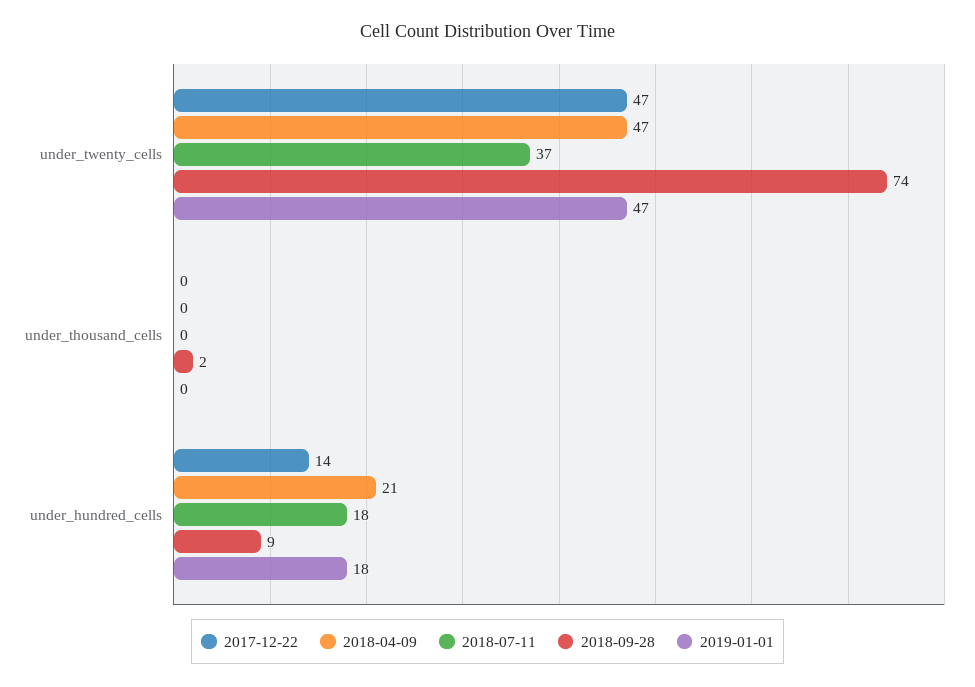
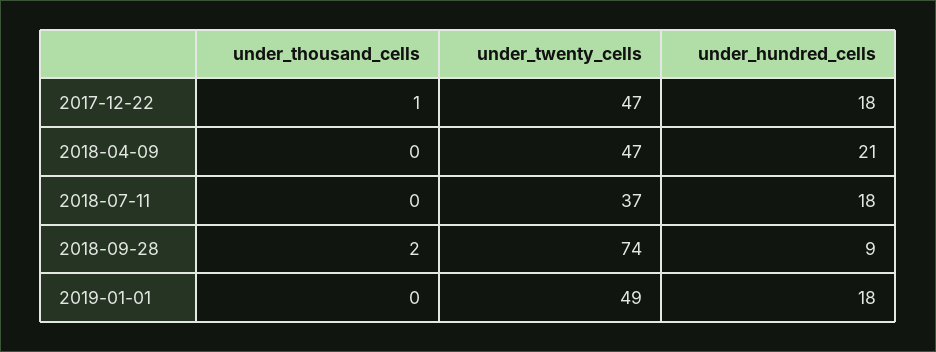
2019-01-01, under_twenty_cells: 47 -> 49
2017-12-22, under_thousand_cells: 0 -> 1
2017-12-22, under_hundred_cells: 14 -> 18

